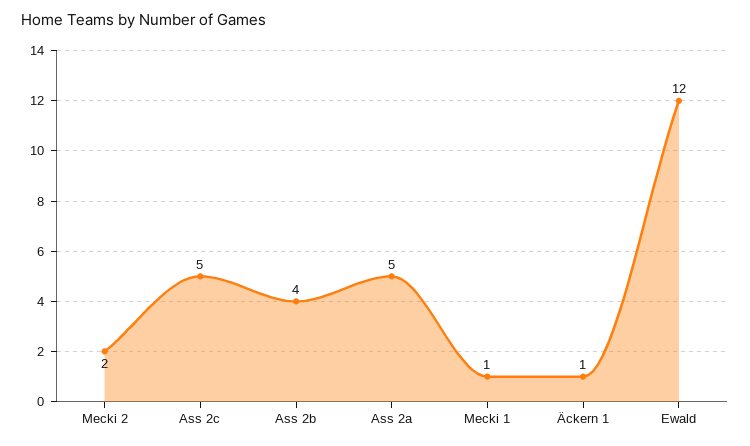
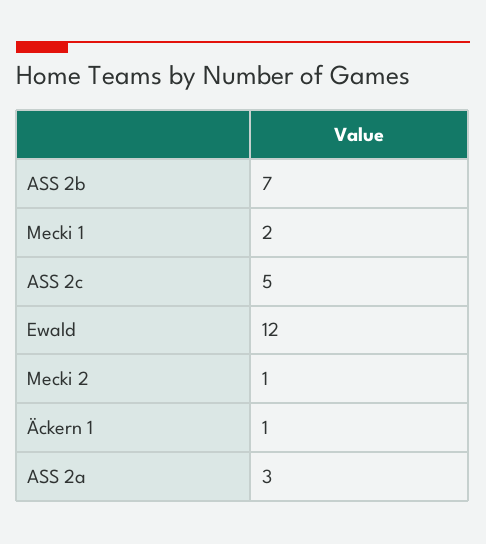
Mecki 2: 2 -> 1
Ass 2b: 4 -> 7
Ass 2a: 5 -> 3
Mecki 1: 1 -> 2

